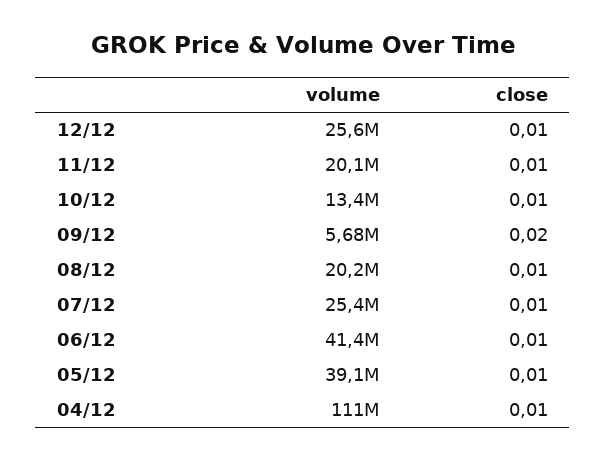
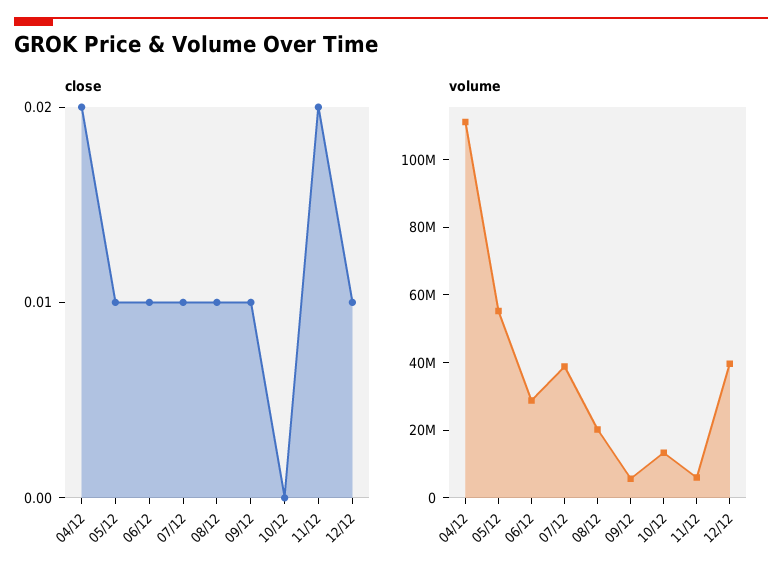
volume, 12/12: 25600000 -> 40000000
volume, 11/12: 20100000 -> 5000000
close, 11/12: 0.01 -> 0.02
close, 10/12: 0.01 -> 0
close, 09/12: 0.02 -> 0.01
volume, 07/12: 25400000 -> 40000000
volume, 06/12: 41400000 -> 30000000
volume, 05/12: 39100000 -> 55000000
close, 04/12: 0.01 -> 0.02

